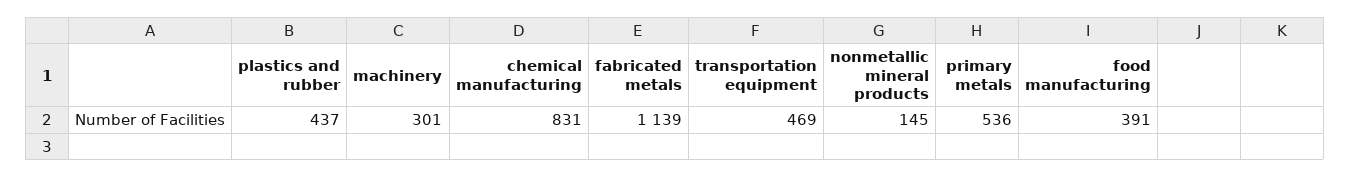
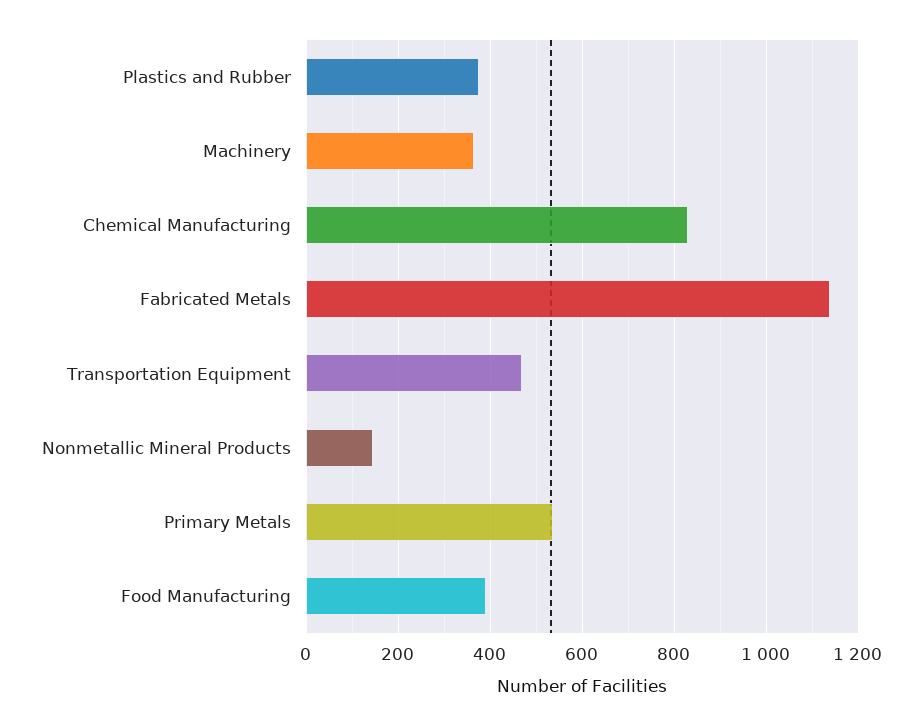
plastics and rubber: 437 -> 380
machinery: 301 -> 360

